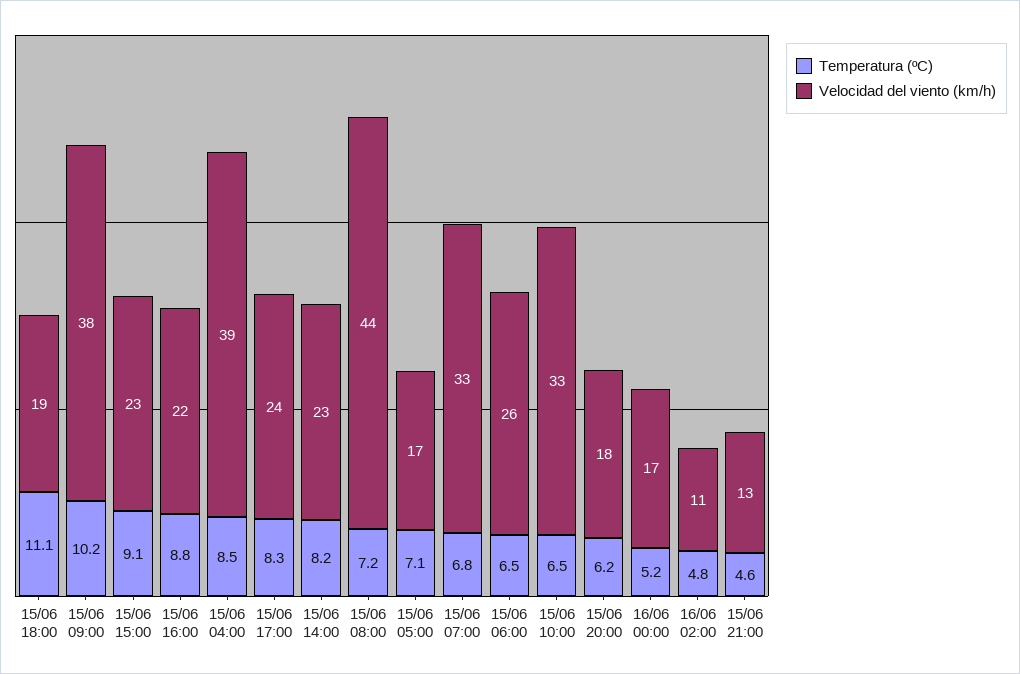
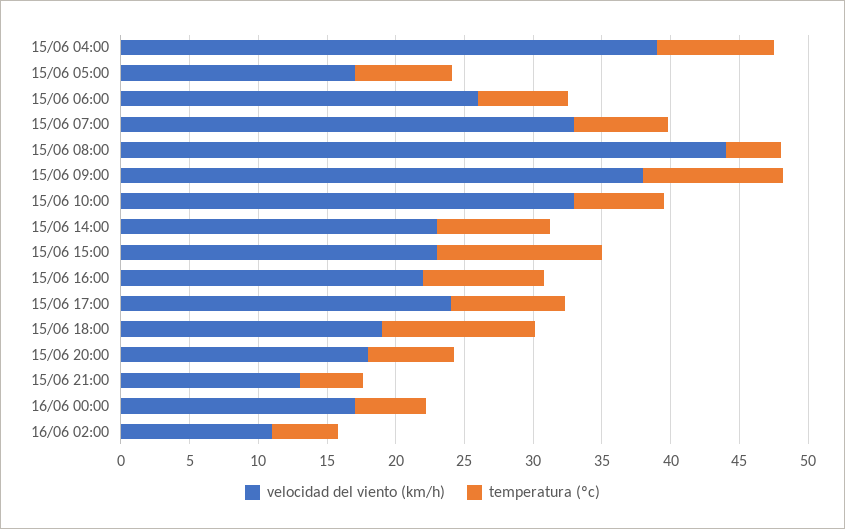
Temperatura (ºC), 15/06 15:00: 9.1 -> 12
Temperatura (ºC), 15/06 08:00: 7.2 -> 4

